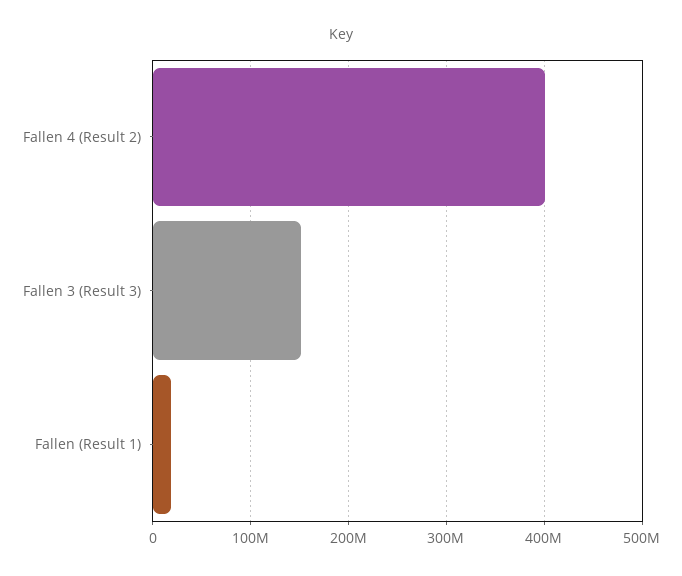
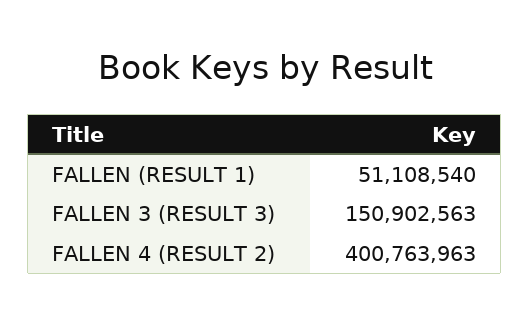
Fallen (Result 1): 20000000 -> 51108540

